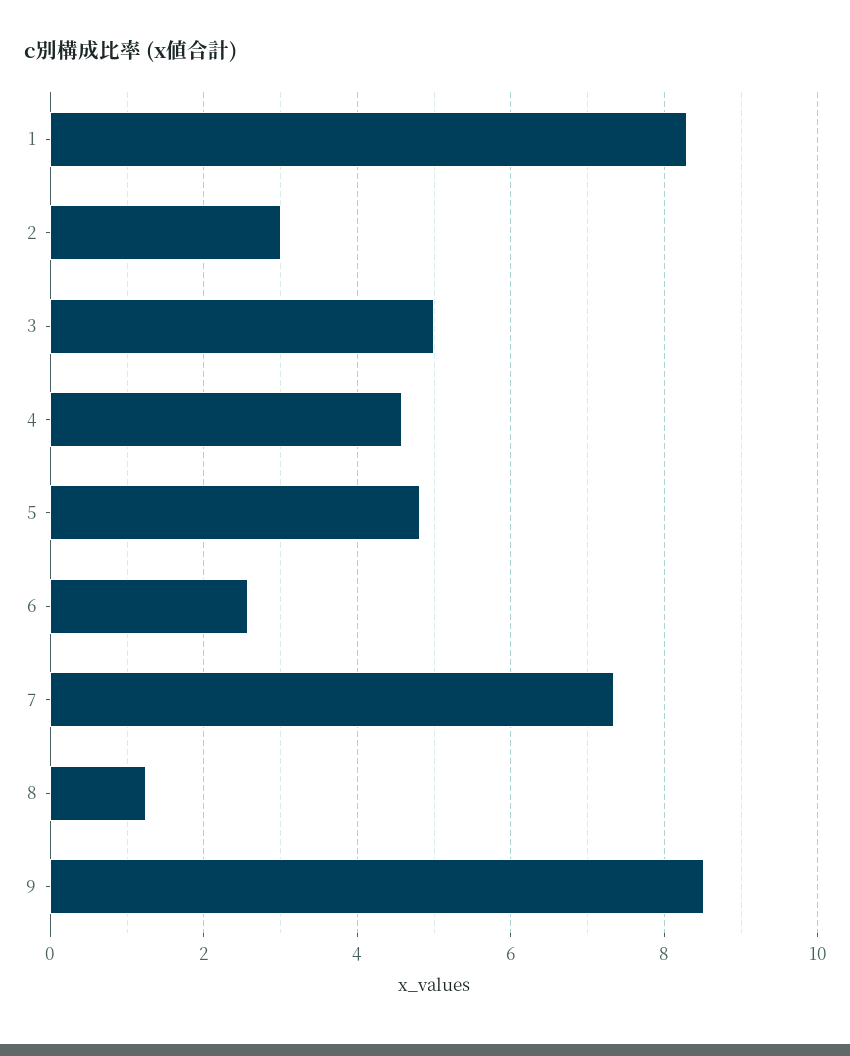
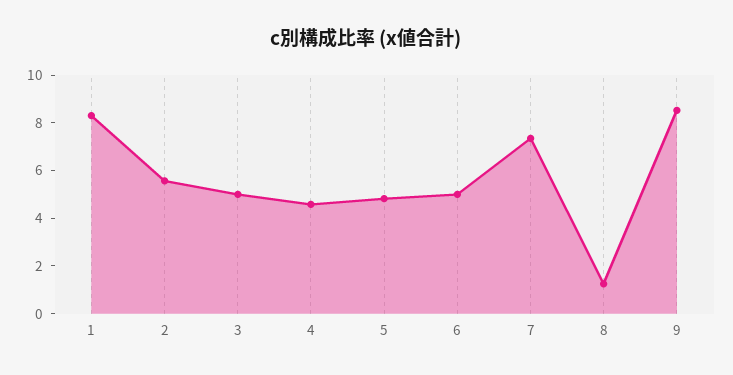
2: 3 -> 5.5
6: 2.6 -> 5

